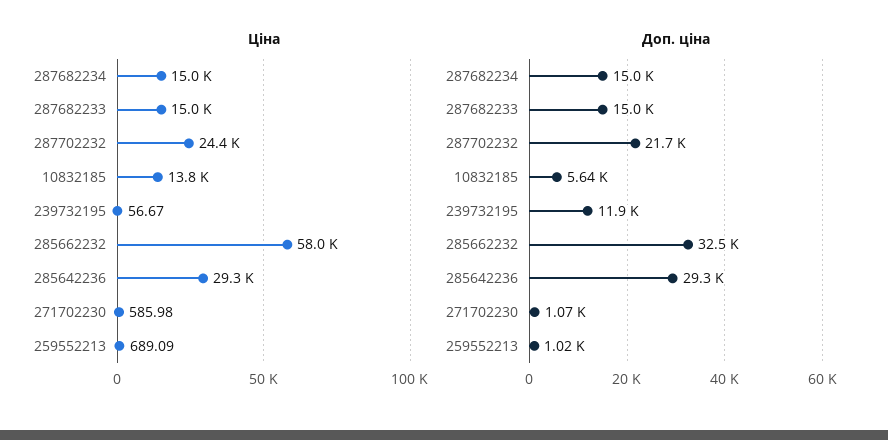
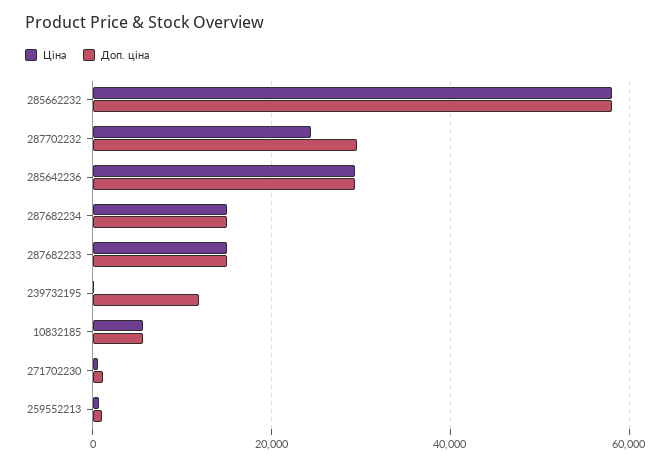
Ціна, 10832185: 13800 -> 6000
Доп. ціна, 287702232: 21700 -> 30000
Доп. ціна, 285662232: 32500 -> 58000

